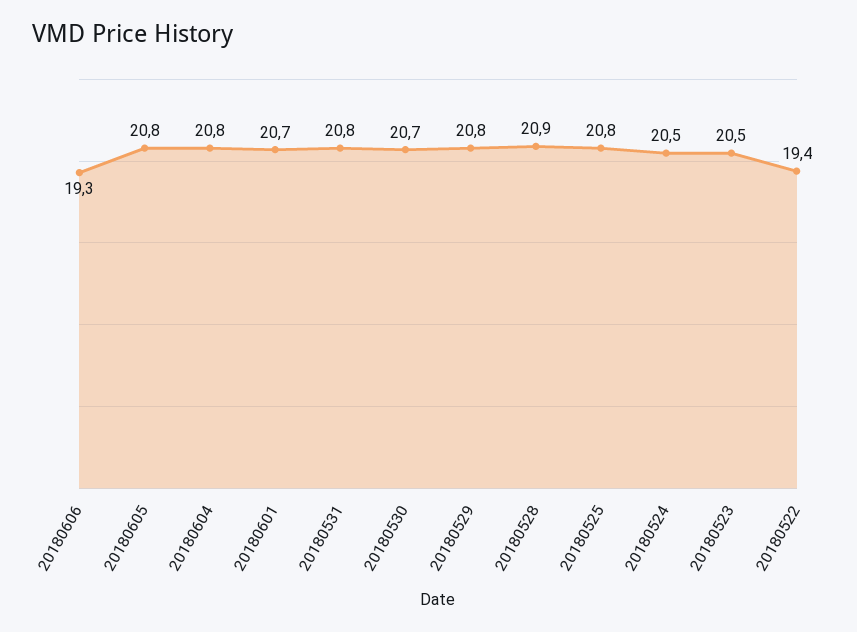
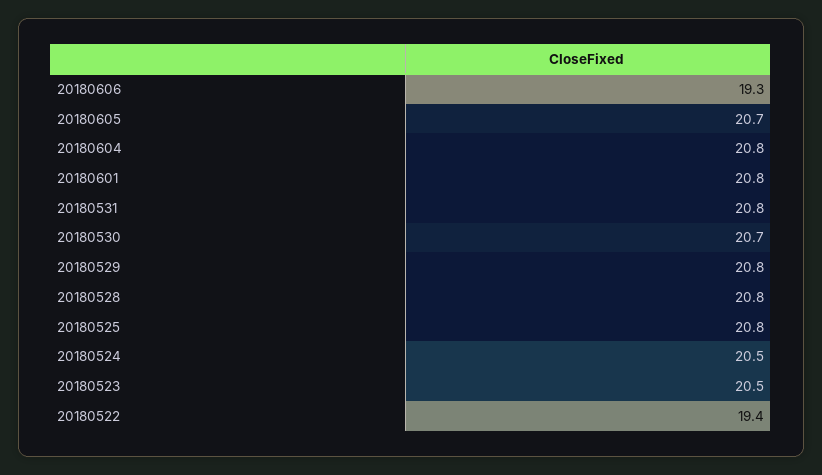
20180605: 20.8 -> 20.7
20180601: 20.7 -> 20.8
20180528: 20.9 -> 20.8

